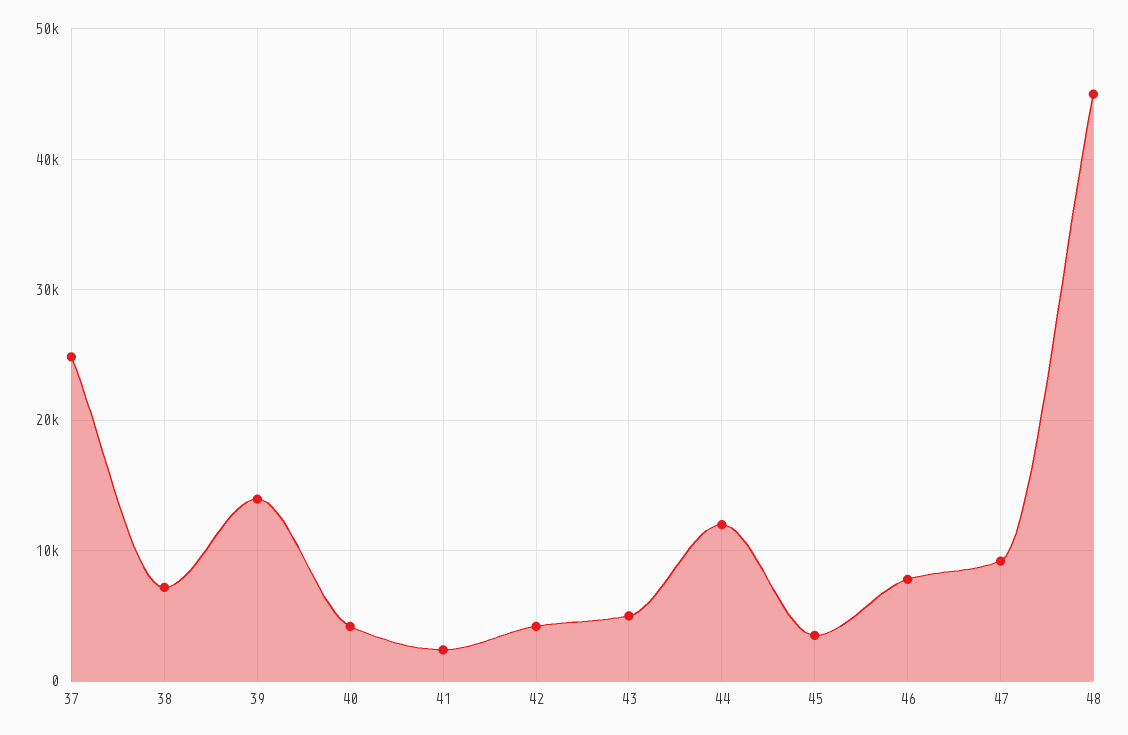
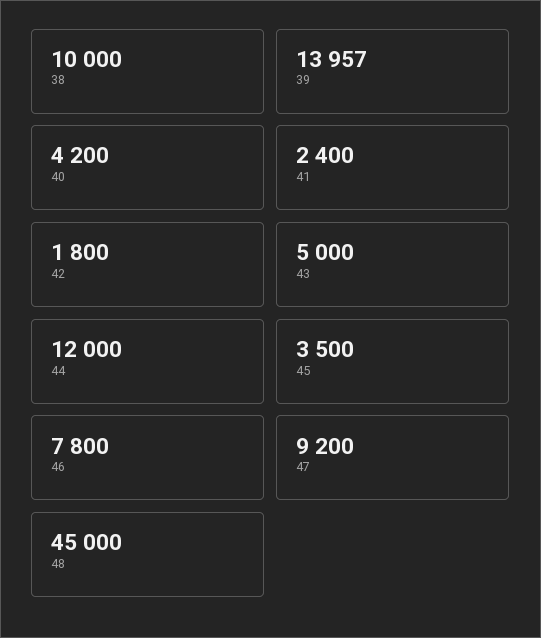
37: 25000 -> none
38: 7000 -> 10000
42: 4000 -> 1800

